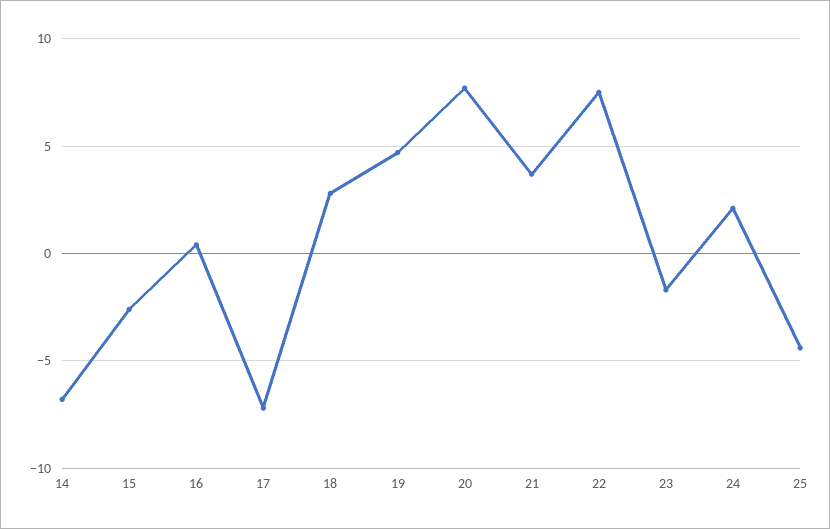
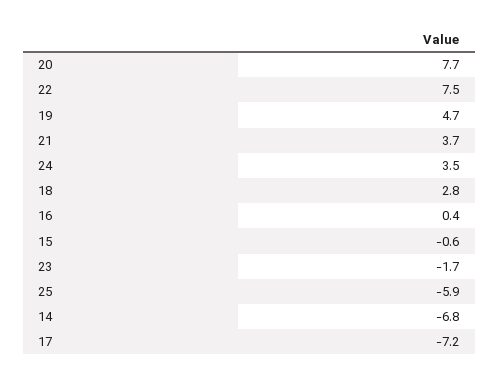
15: -2.5 -> -0.6
24: 2 -> 3.5
25: -4.5 -> -5.9

